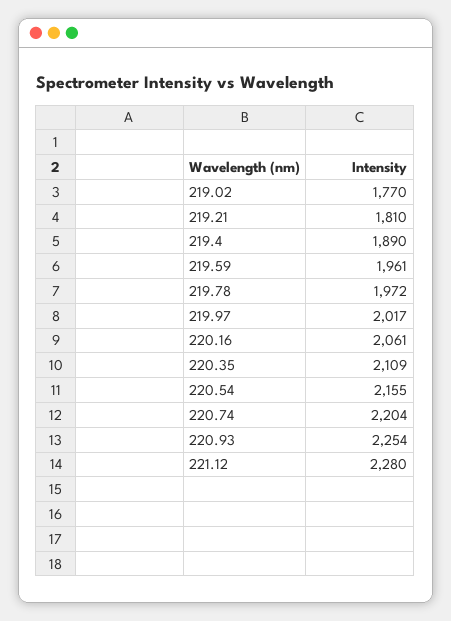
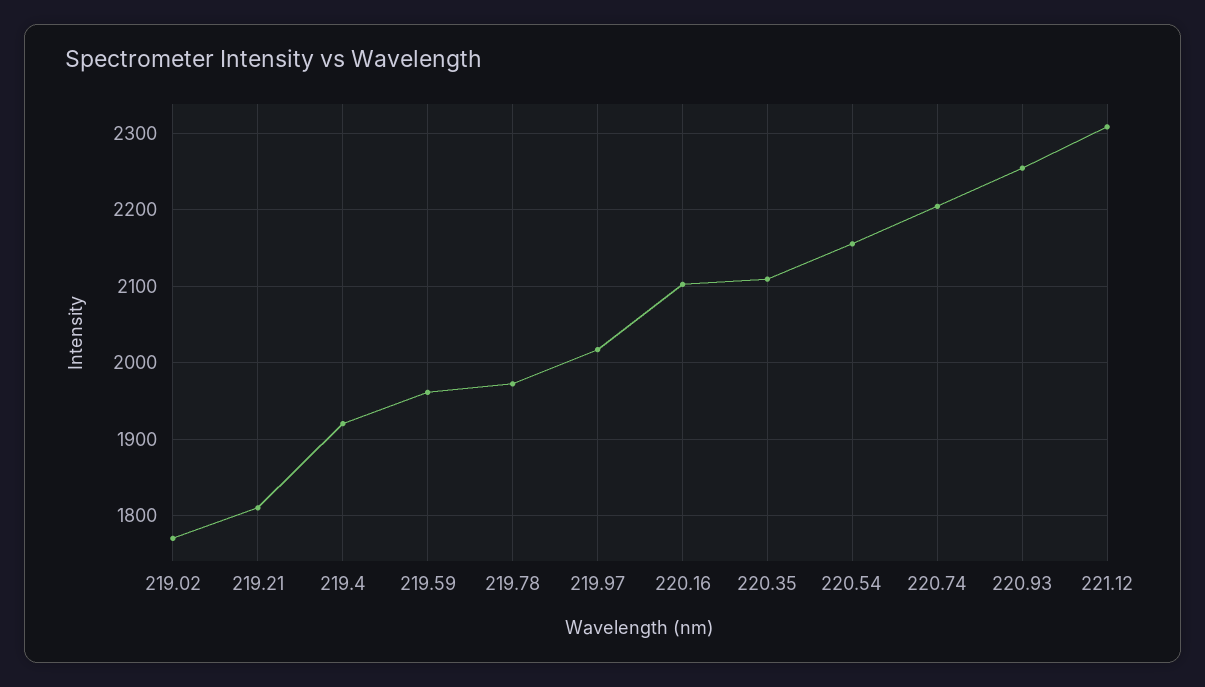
219.4: 1890 -> 1920
220.16: 2061 -> 2100
221.12: 2280 -> 2310

